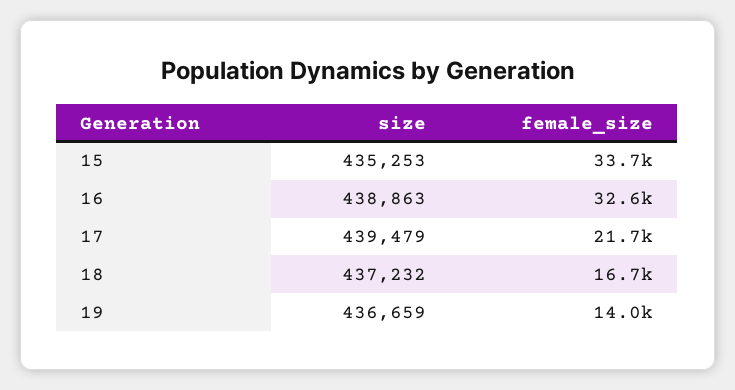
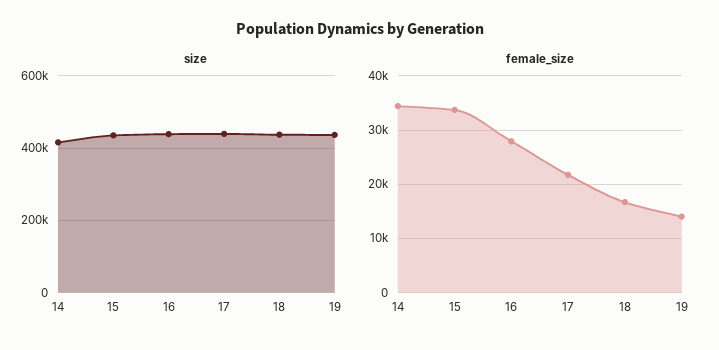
female_size, 16: 32600 -> 28000
size, 14: none -> 420000
female_size, 14: none -> 34000

